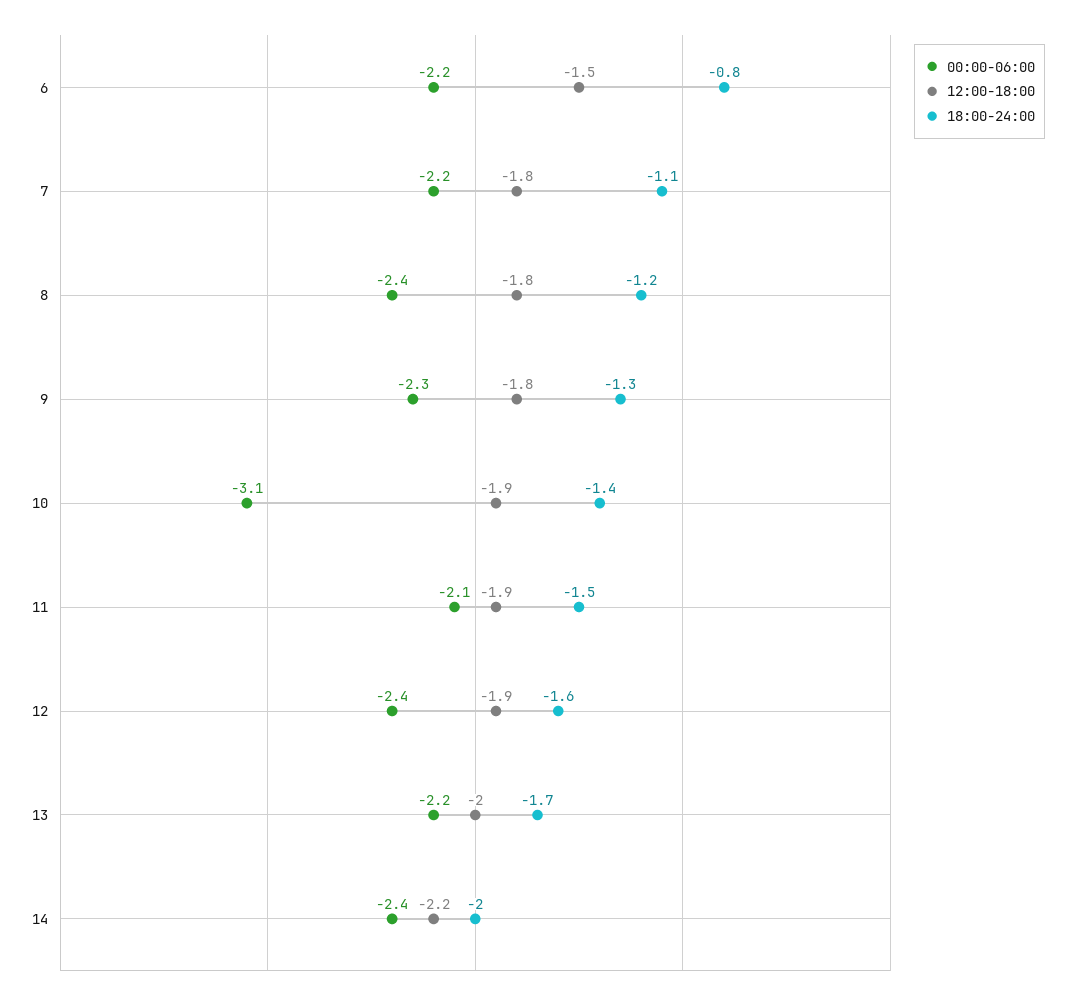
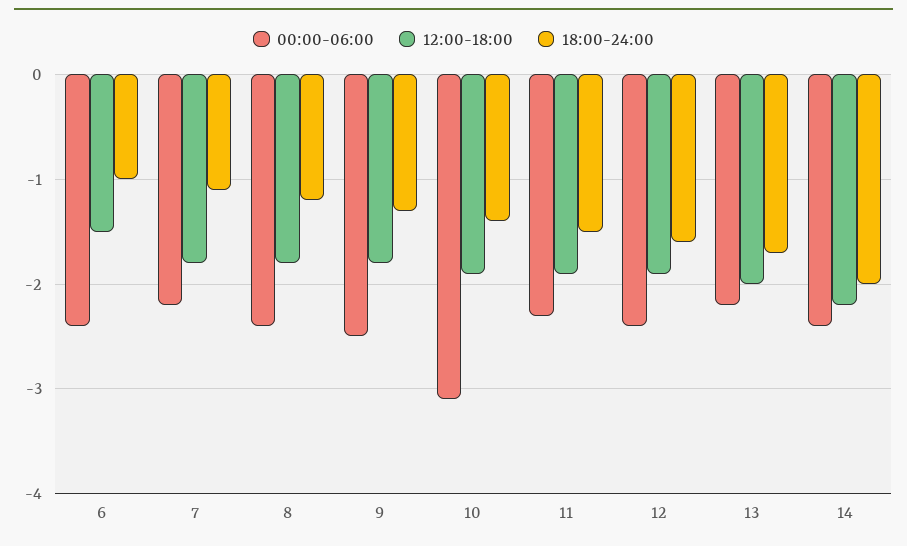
00:00-06:00, 6: -2.2 -> -2.4
18:00-24:00, 6: -0.8 -> -1
00:00-06:00, 9: -2.3 -> -2.5
00:00-06:00, 11: -2.1 -> -2.3

